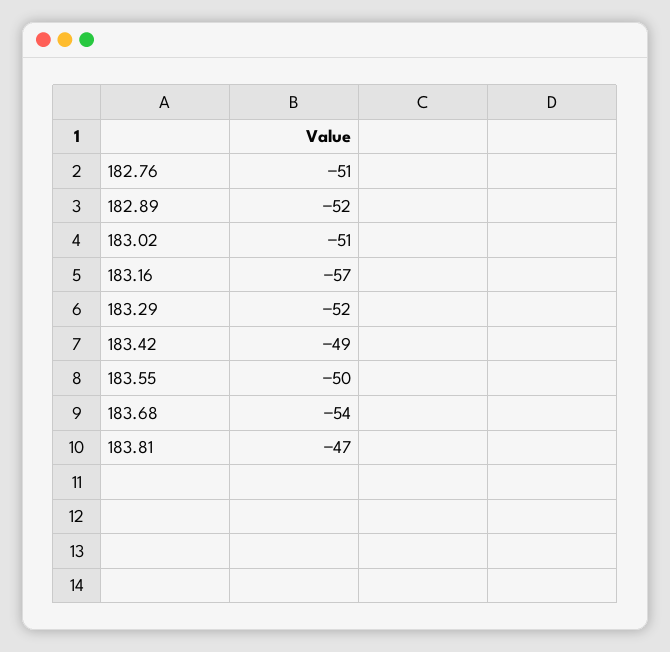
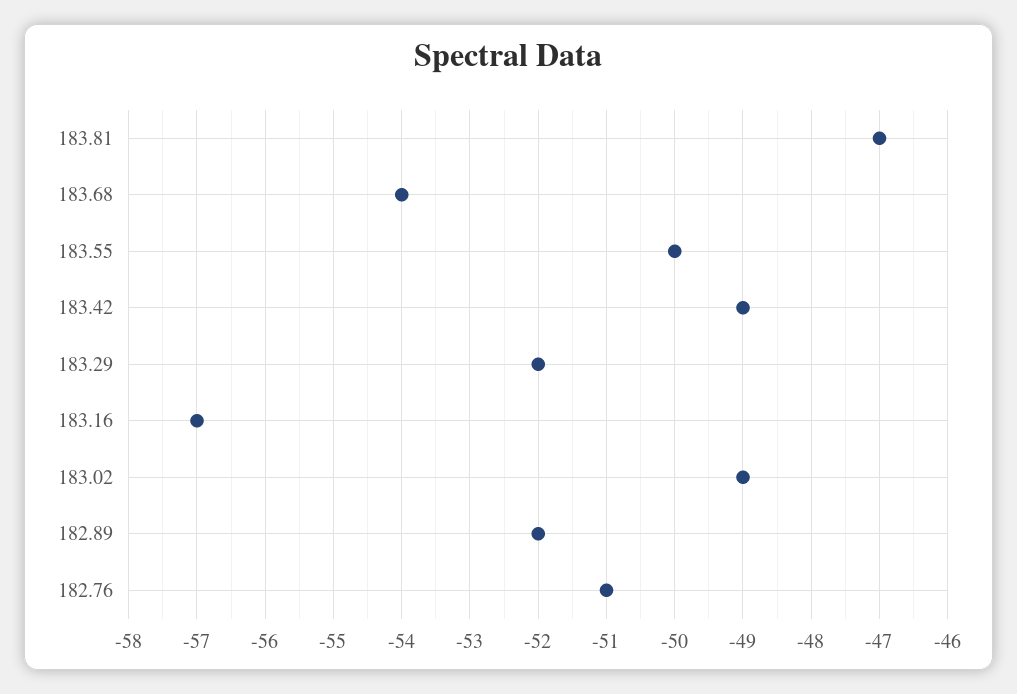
183.02: -51 -> -49

